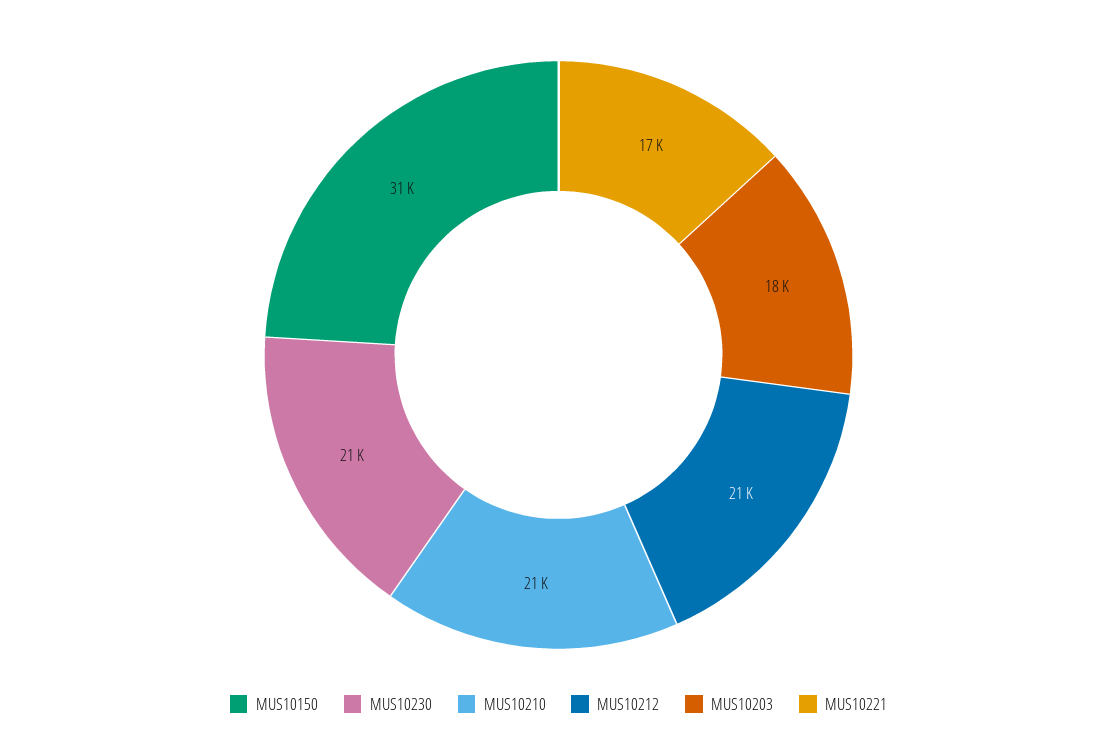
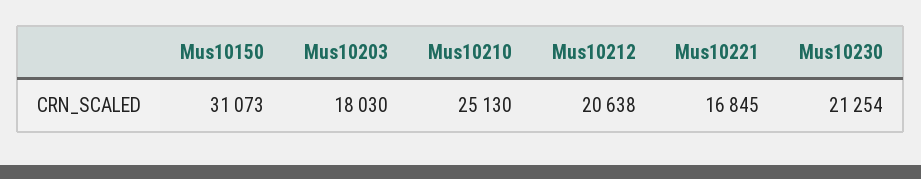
MUS10210: 21000 -> 25130

